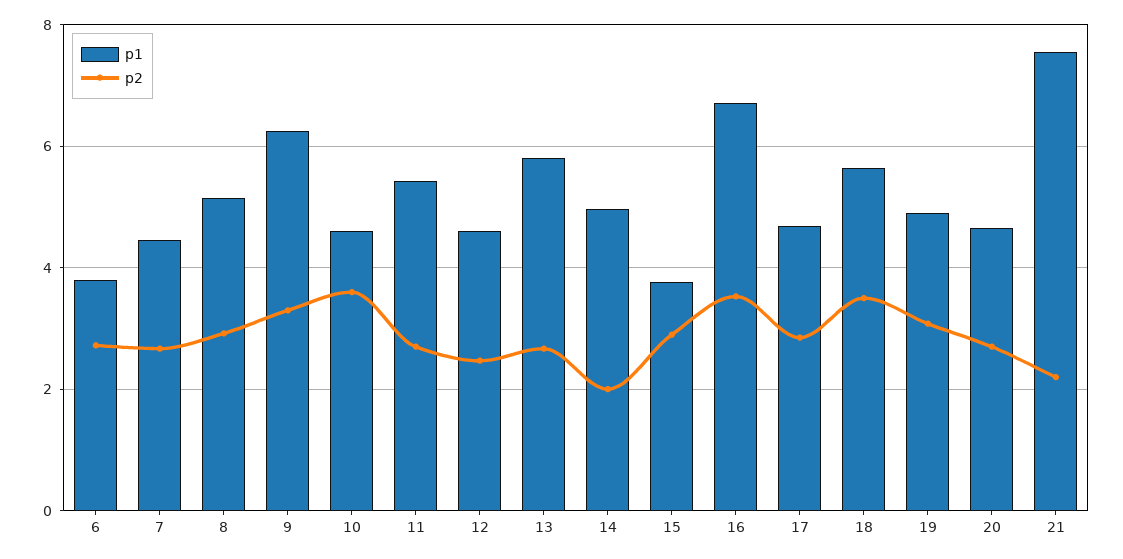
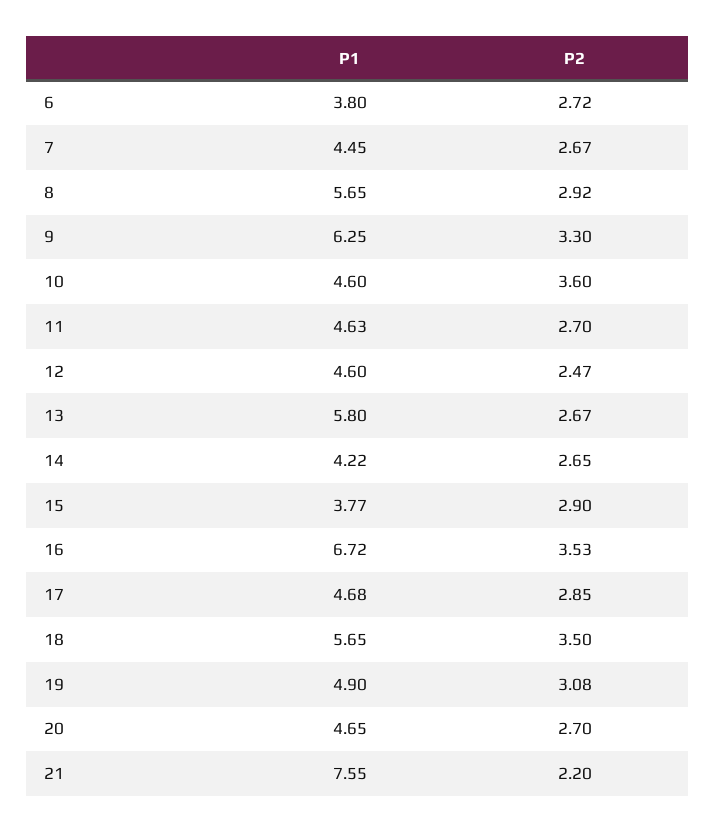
p1, 8: 5.2 -> 5.65
p1, 11: 5.4 -> 4.63
p1, 14: 5 -> 4.22
p2, 14: 2 -> 2.65

